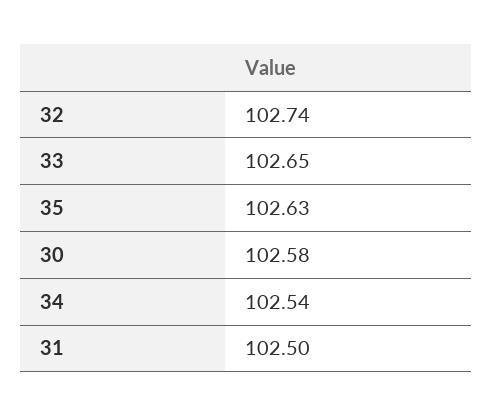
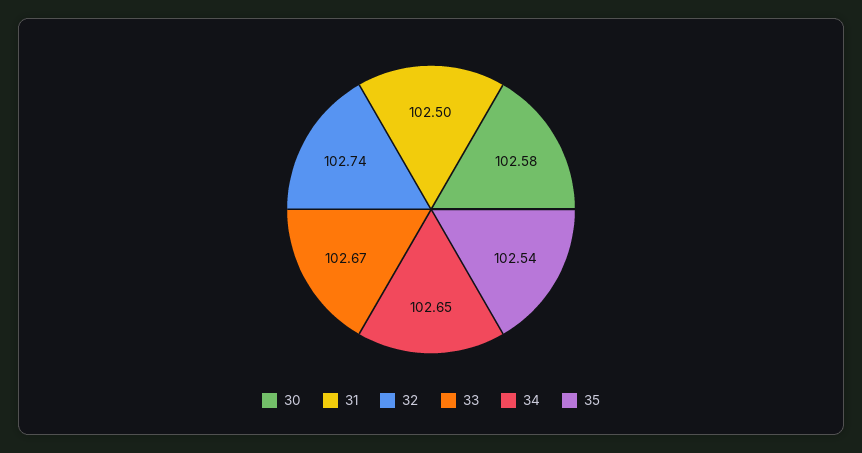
33: 102.65 -> 102.67
35: 102.63 -> 102.54
34: 102.54 -> 102.65

